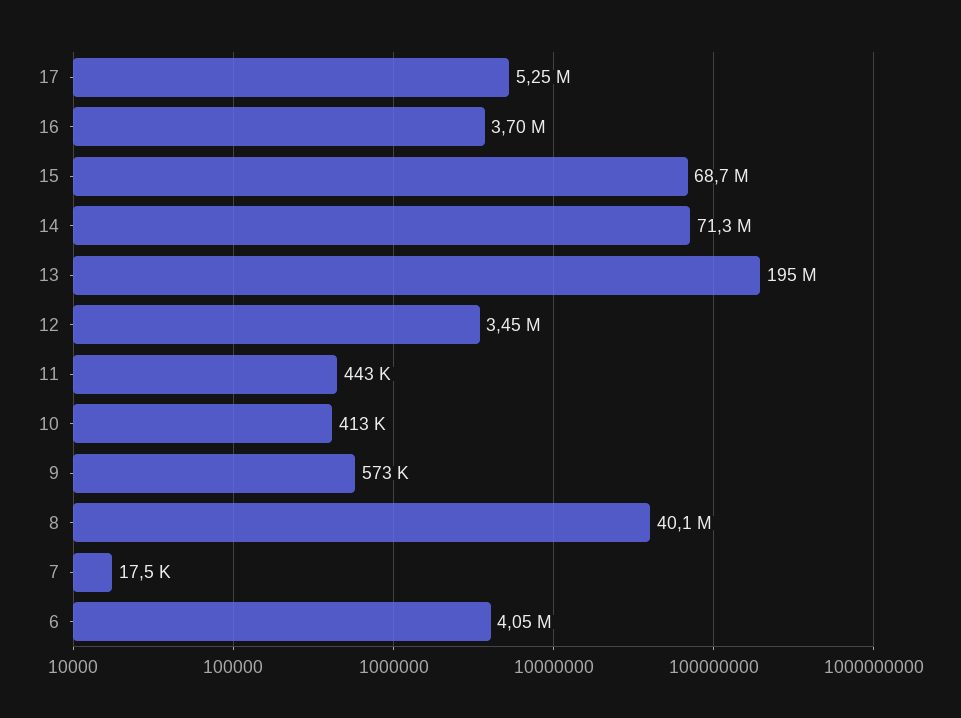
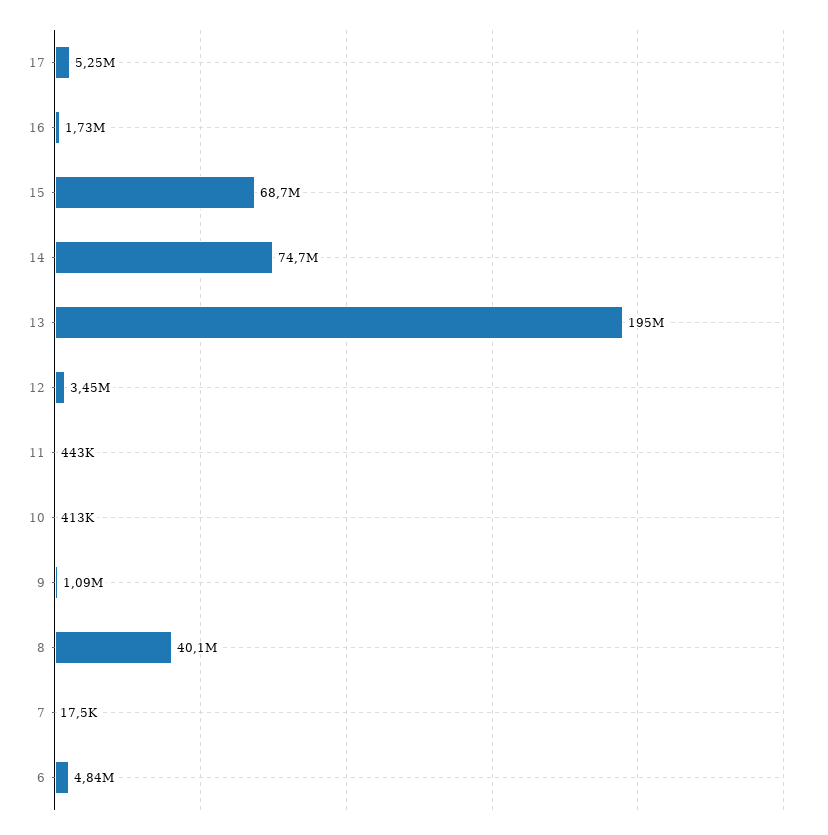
16: 3700000 -> 1730000
14: 71300000 -> 74700000
9: 573000 -> 1090000
6: 4050000 -> 4840000

